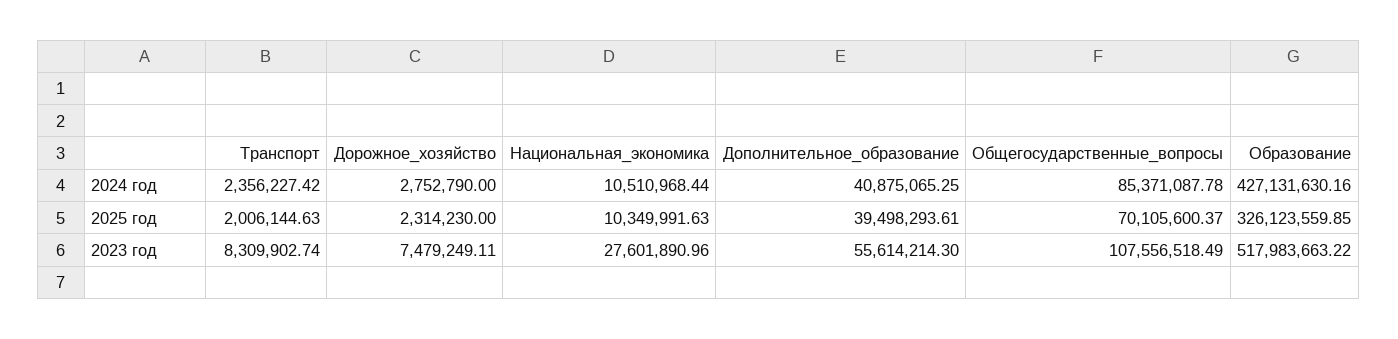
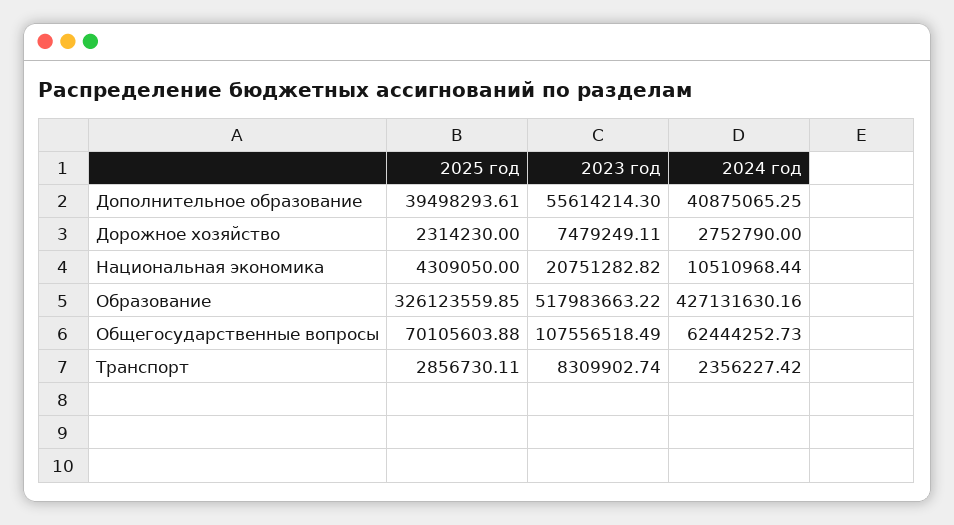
Общегосударственные_вопросы, 2024 год: 85371087.78 -> 62444252.73
Транспорт, 2025 год: 2006144.63 -> 2856730.11
Национальная_экономика, 2025 год: 10349991.63 -> 4309050
Общегосударственные_вопросы, 2025 год: 70105600.37 -> 70105603.88
Национальная_экономика, 2023 год: 27601890.96 -> 20751282.82

